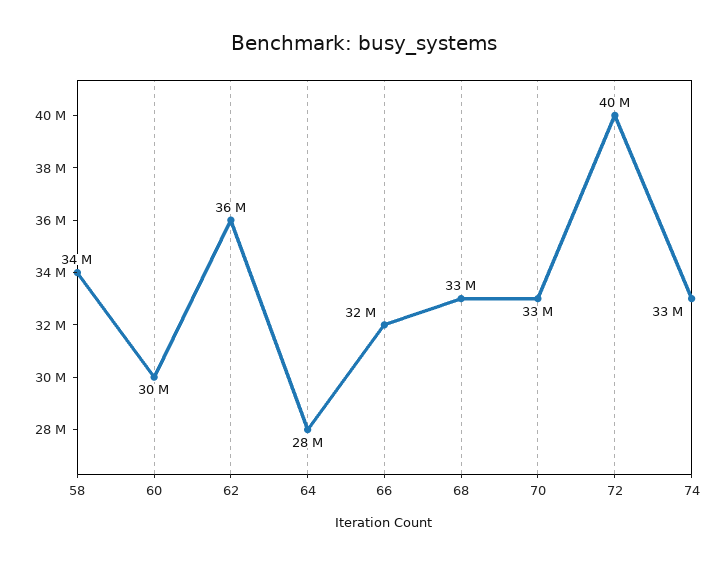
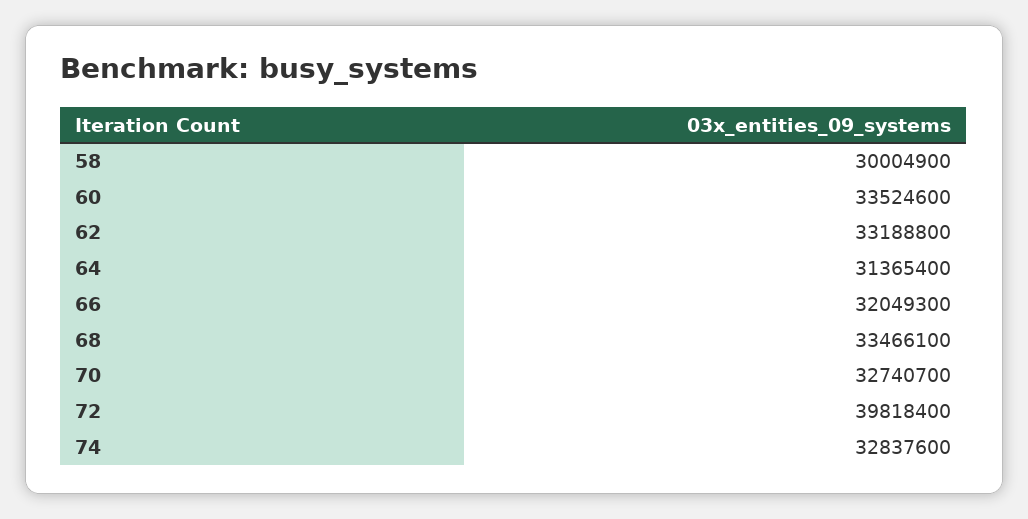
58: 34000000 -> 30004900
60: 30000000 -> 33524600
62: 36000000 -> 33188800
64: 28000000 -> 31365400

